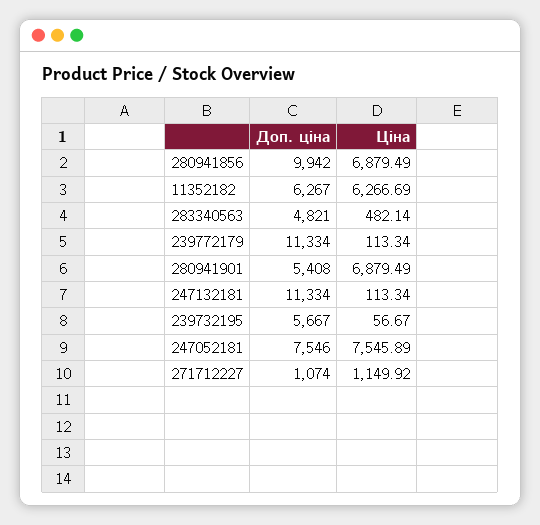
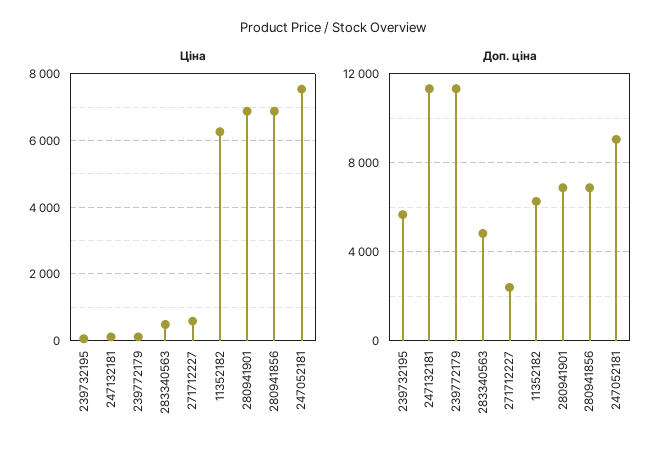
Доп. ціна, 280941856: 9942 -> 7000
Доп. ціна, 280941901: 5408 -> 7000
Доп. ціна, 247052181: 7546 -> 9000
Доп. ціна, 271712227: 1074 -> 2500
Ціна, 271712227: 1149.92 -> 600

